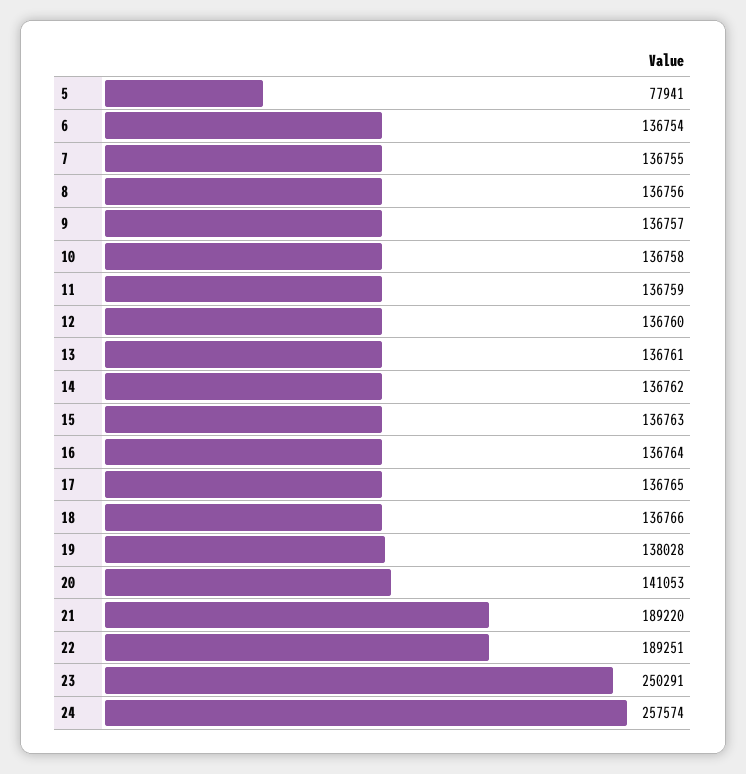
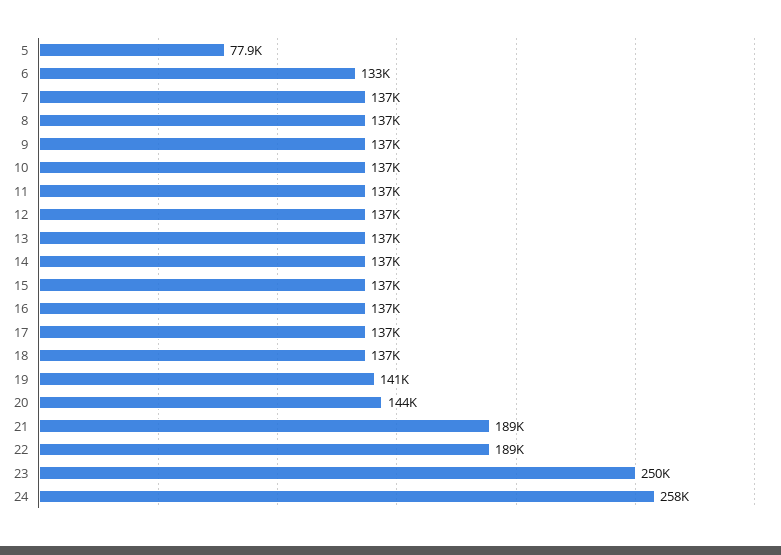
6: 136754 -> 133000
19: 138028 -> 141000
20: 141053 -> 144000

